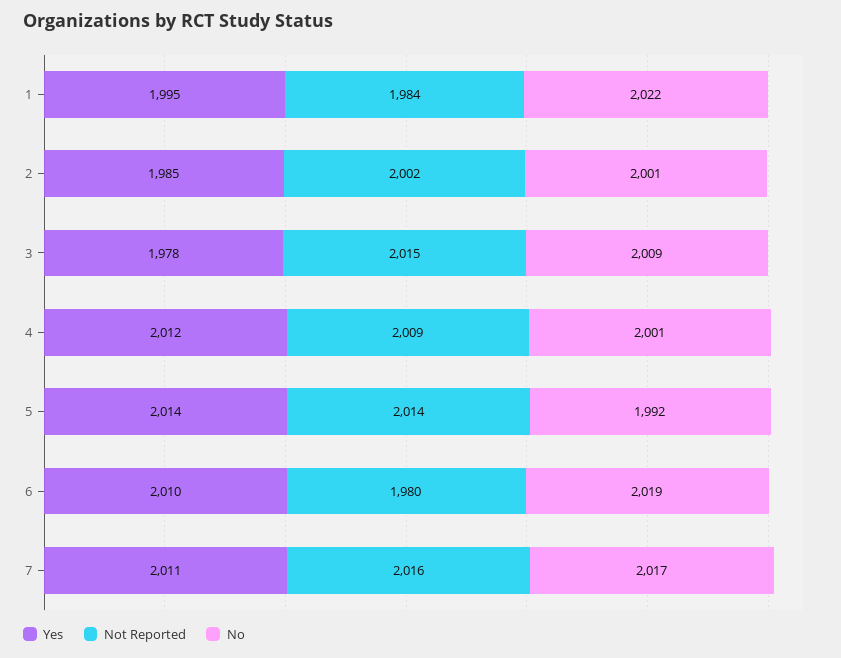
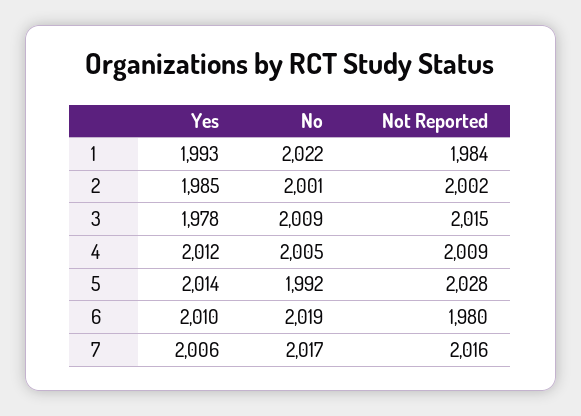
Yes, 1: 1995 -> 1993
No, 4: 2001 -> 2005
Not Reported, 5: 2014 -> 2028
Yes, 7: 2011 -> 2006

